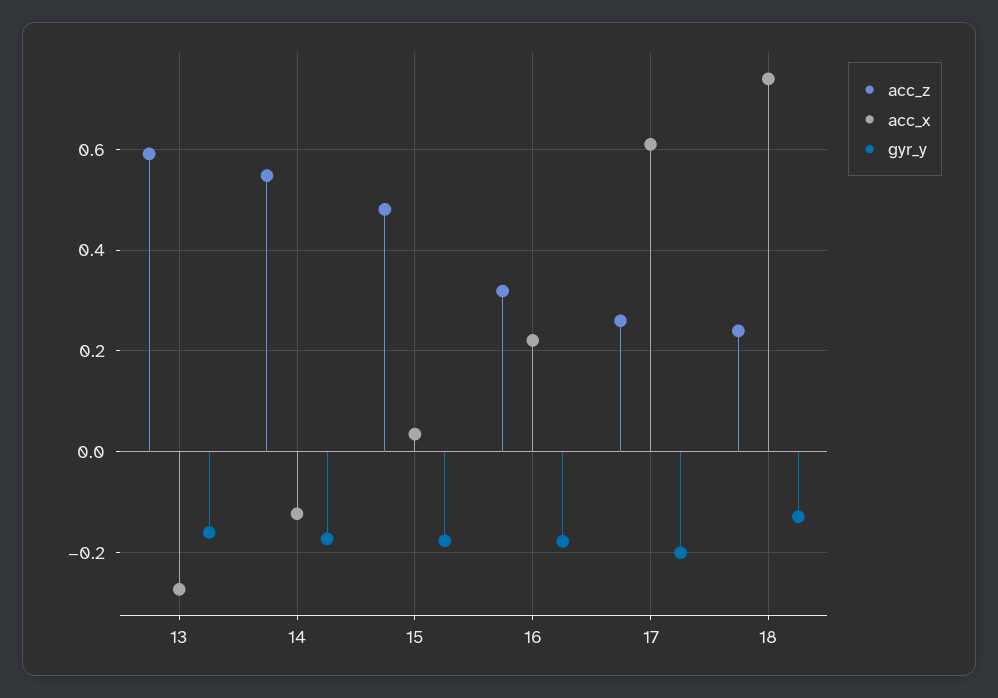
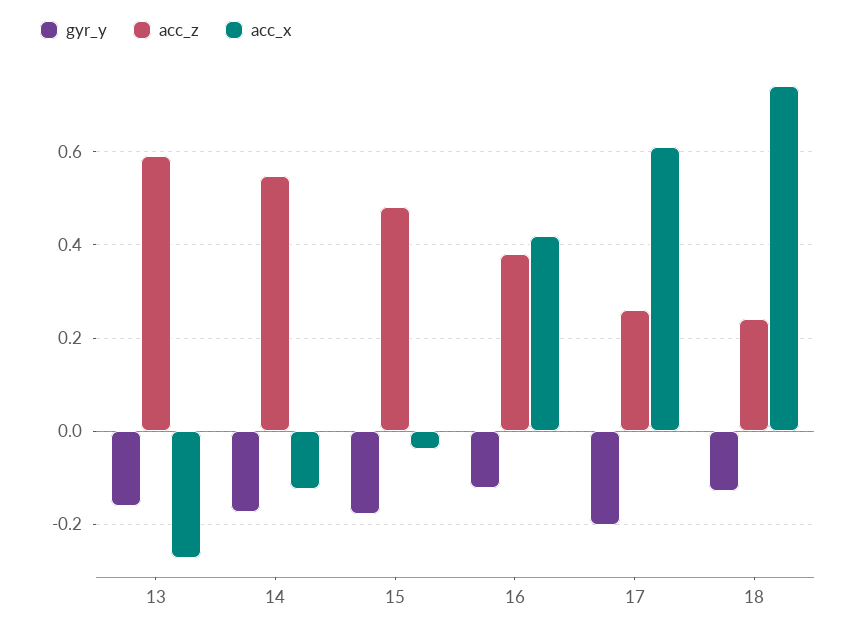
acc_x, 15: 0.04 -> -0.04
acc_z, 16: 0.32 -> 0.38
acc_x, 16: 0.22 -> 0.42
gyr_y, 16: -0.18 -> -0.12

